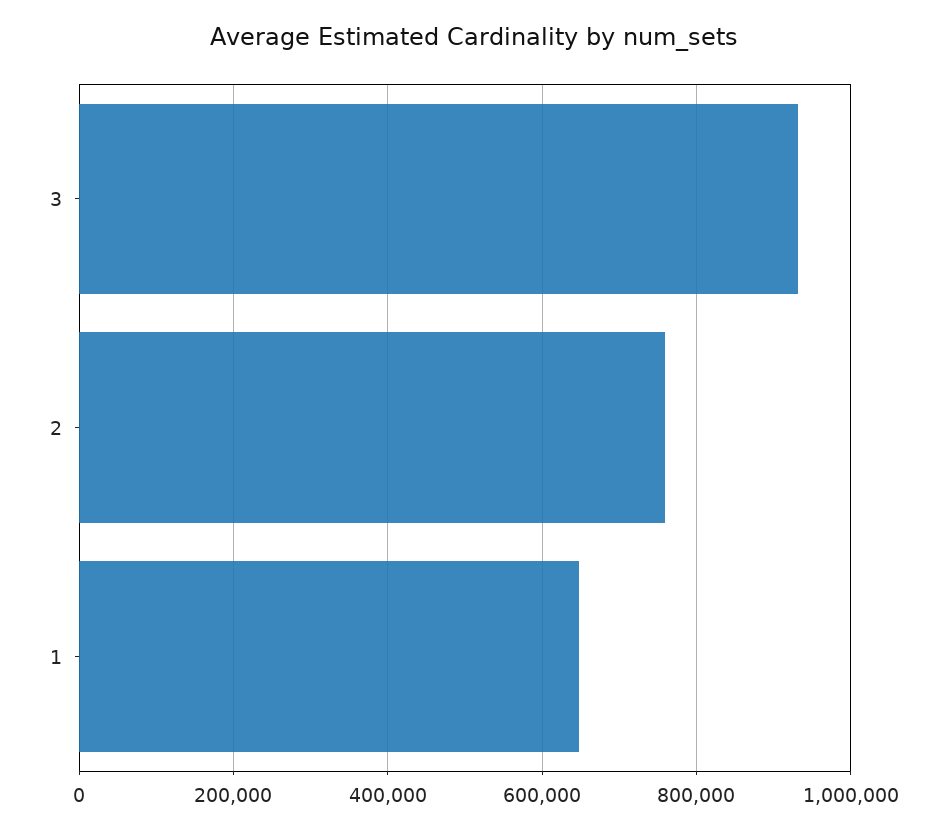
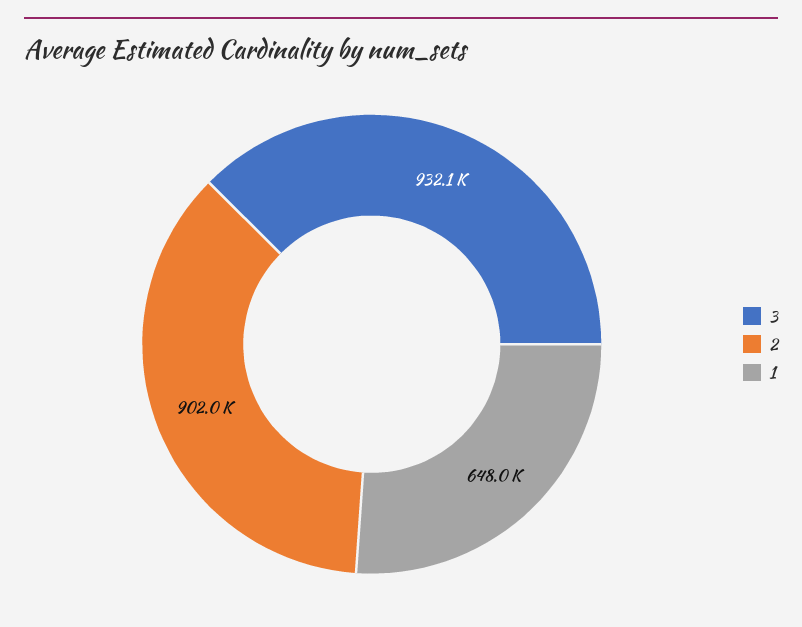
2: 760000 -> 902000

